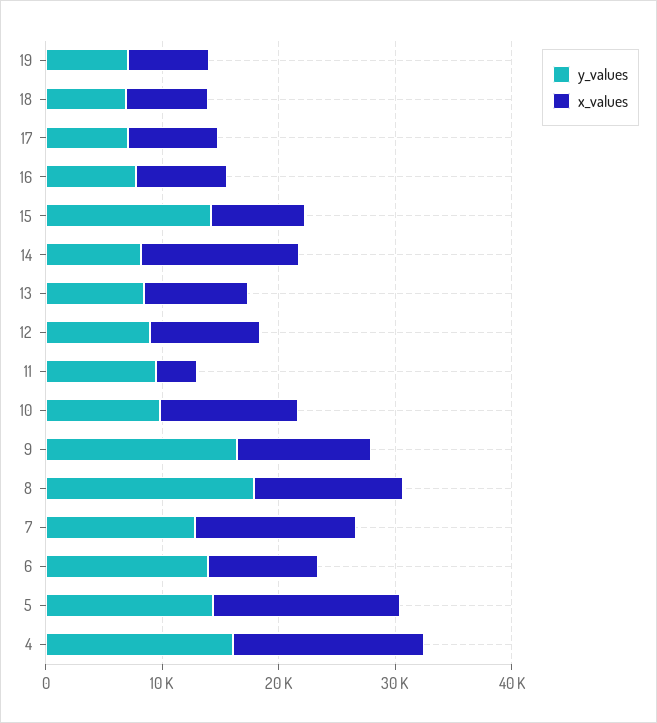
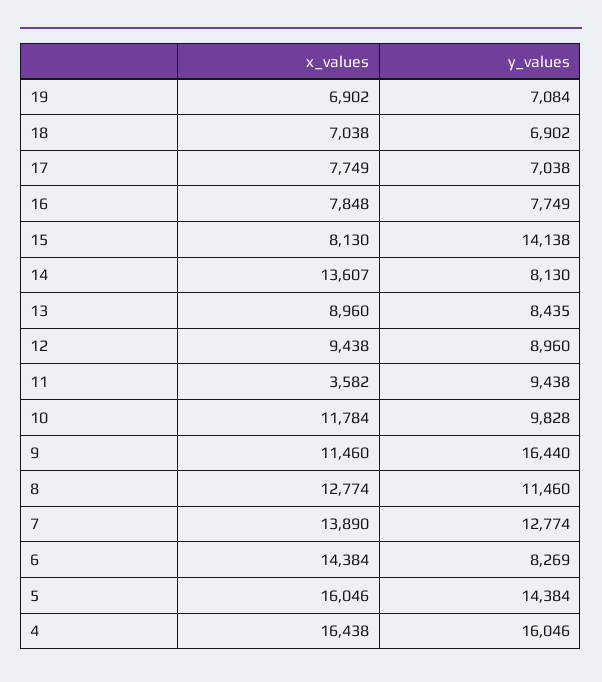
y_values, 8: 18000 -> 11460
y_values, 6: 14000 -> 8269
x_values, 6: 10000 -> 14384

